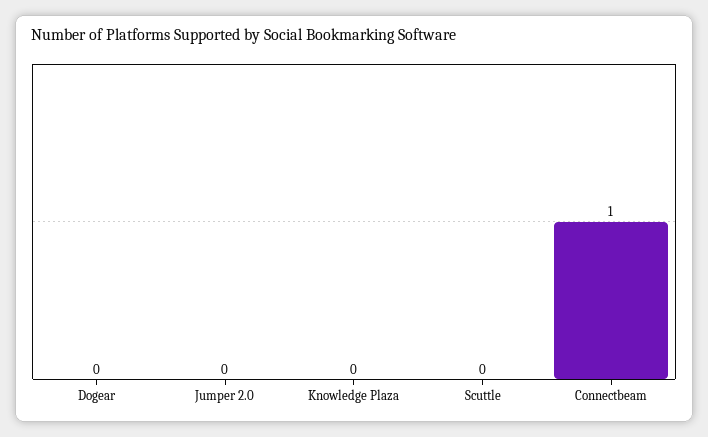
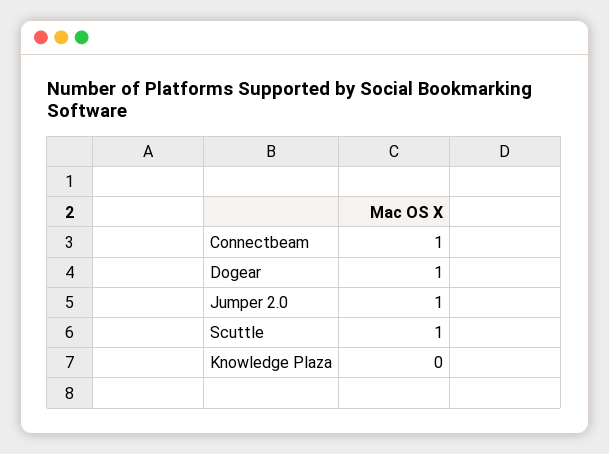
Dogear: 0 -> 1
Jumper 2.0: 0 -> 1
Scuttle: 0 -> 1

